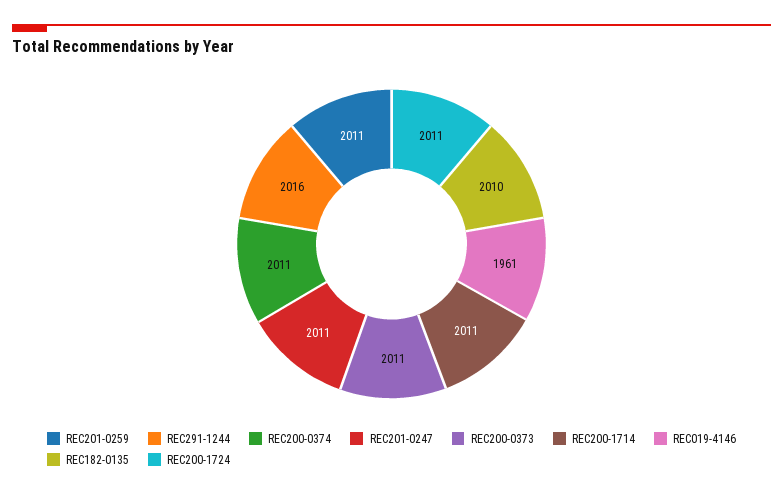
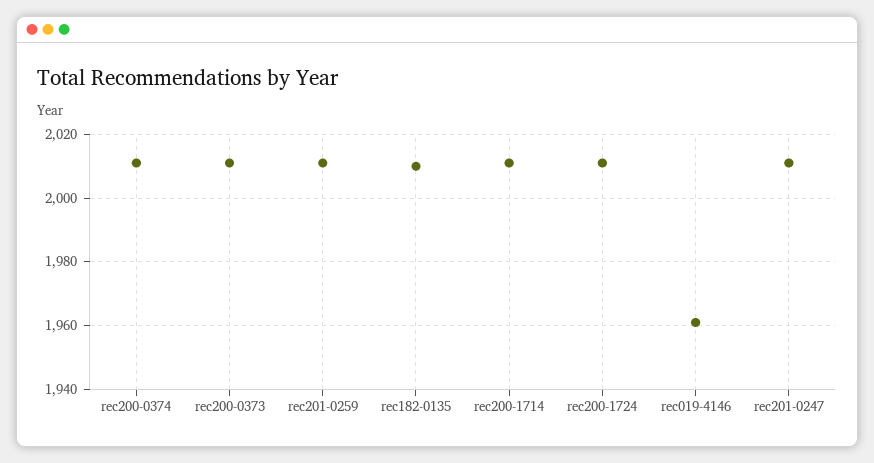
REC291-1244: 2016 -> none

